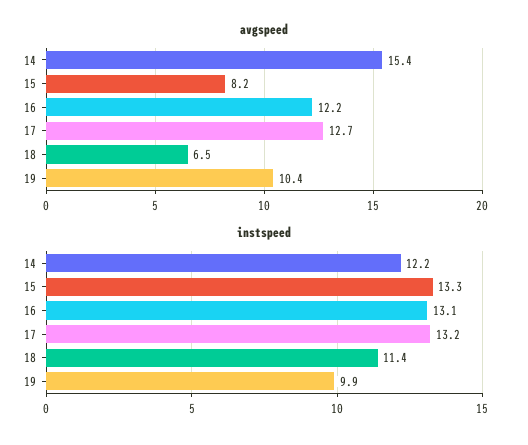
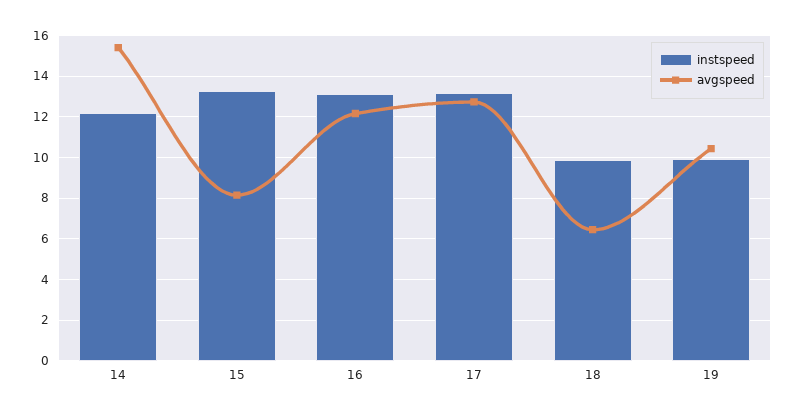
instspeed, 18: 11.4 -> 10

